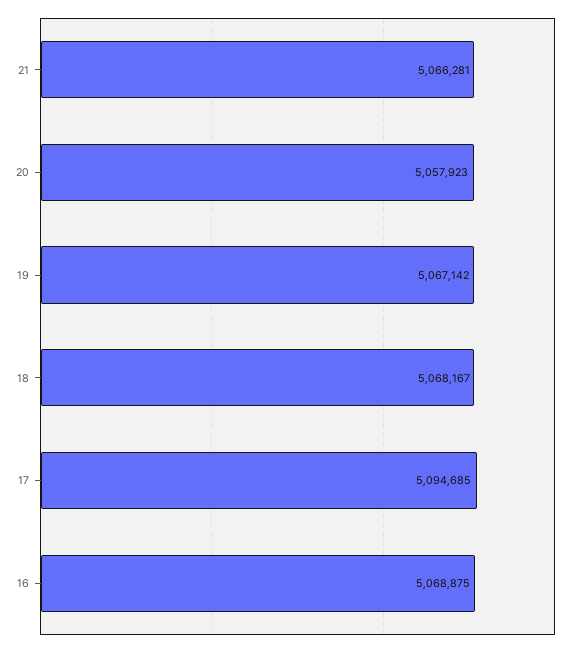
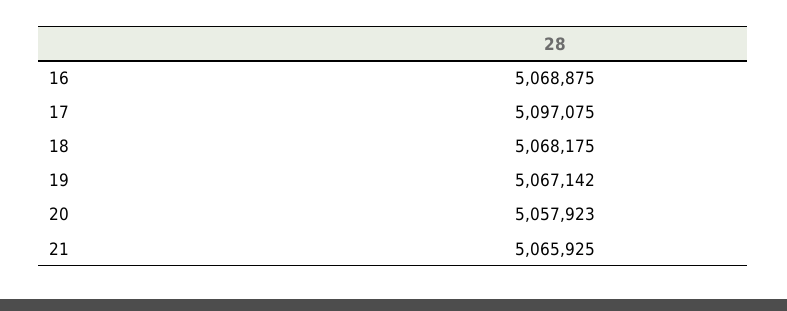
21: 5066281 -> 5065925
18: 5068167 -> 5068175
17: 5094685 -> 5097075

